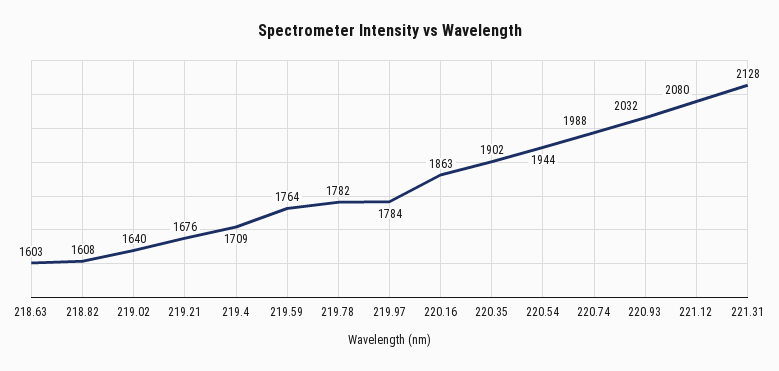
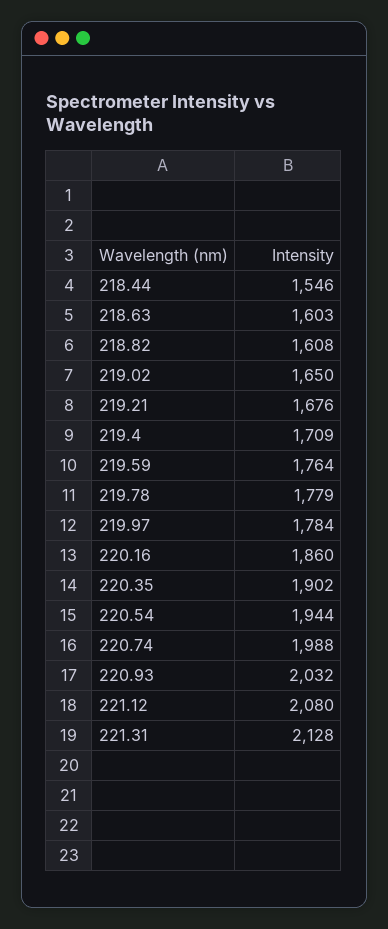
219.02: 1640 -> 1650
219.78: 1782 -> 1779
220.16: 1863 -> 1860
218.44: none -> 1546

